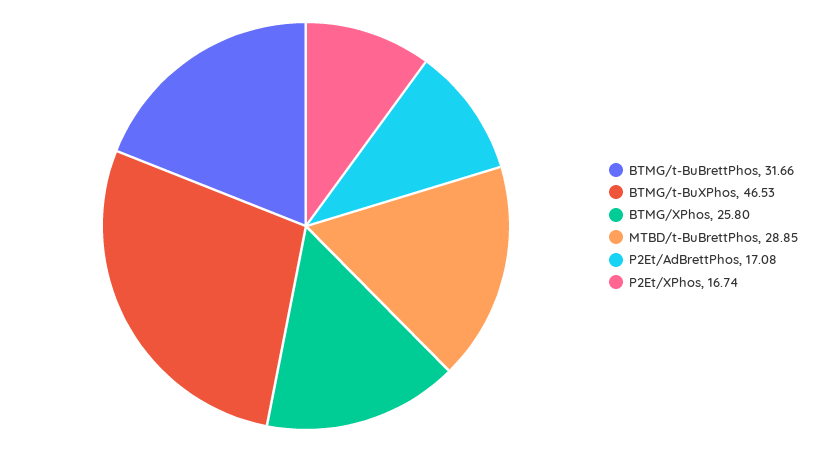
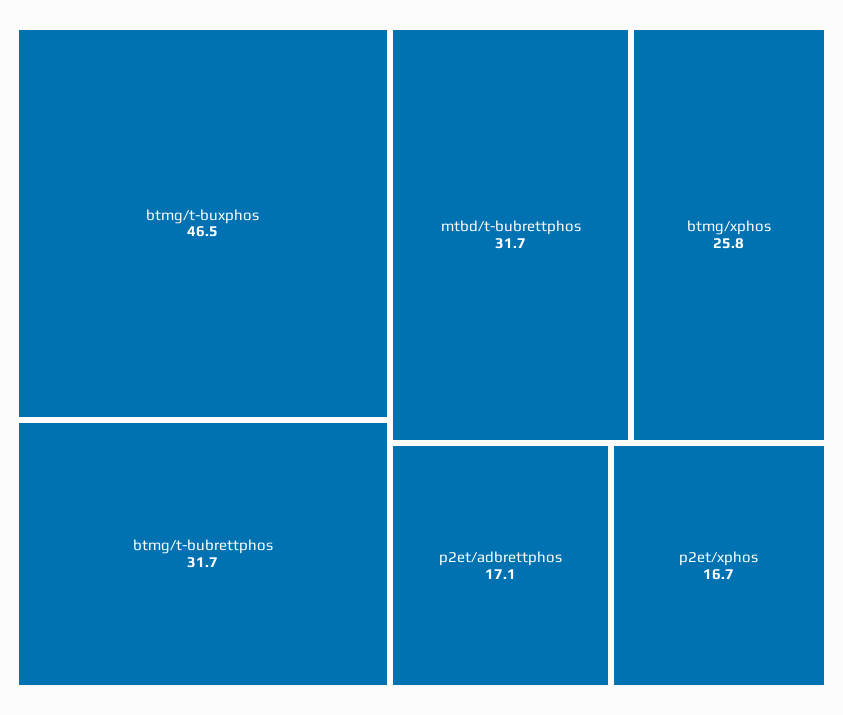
MTBD/t-BuBrettPhos: 28.85 -> 31.7

